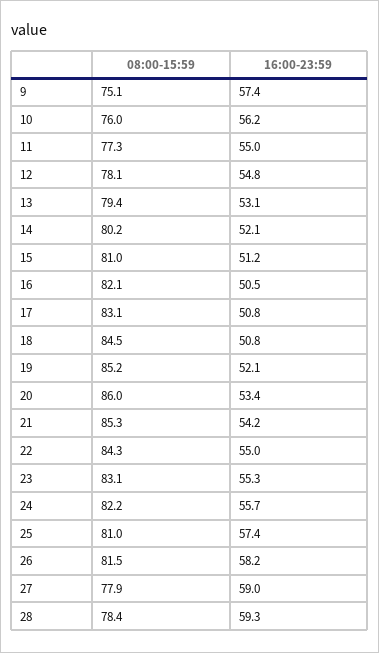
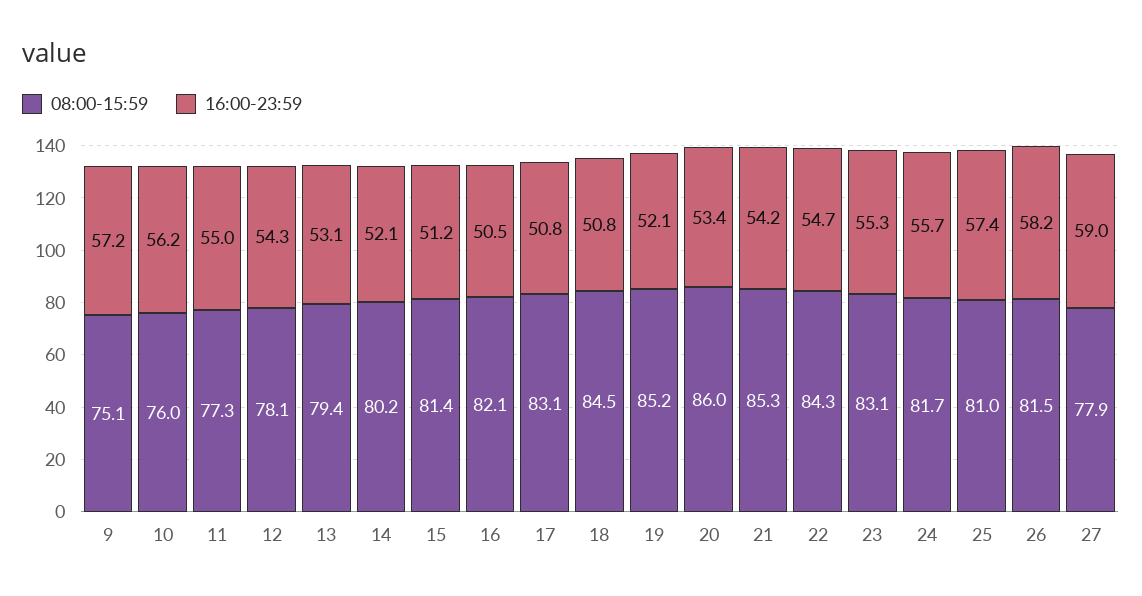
16:00-23:59, 9: 57.4 -> 57.2
16:00-23:59, 12: 54.8 -> 54.3
08:00-15:59, 15: 81 -> 81.4
16:00-23:59, 22: 55 -> 54.7
08:00-15:59, 24: 82.2 -> 81.7
08:00-15:59, 28: 78.4 -> none
16:00-23:59, 28: 59.3 -> none

